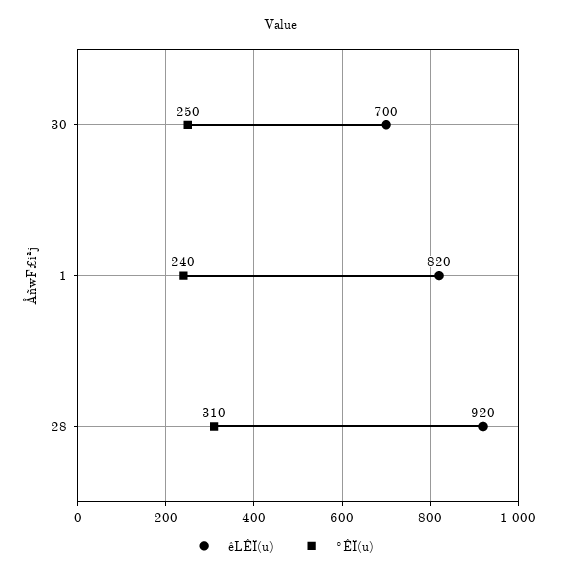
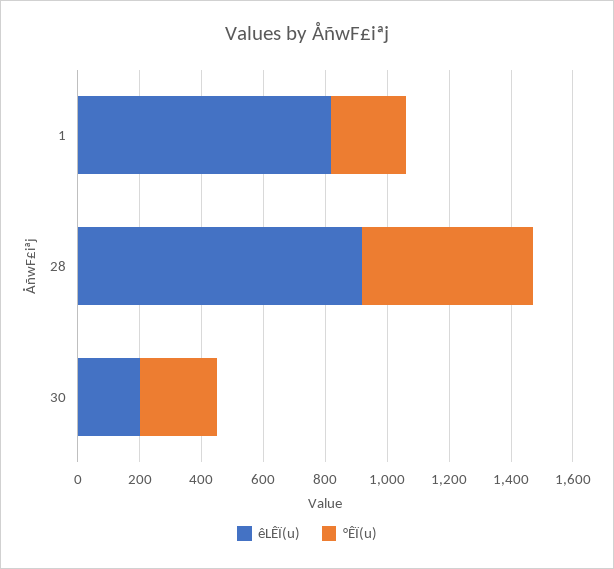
êLÊÏ(u), 30: 700 -> 200
°ÊÏ(u), 28: 310 -> 550

